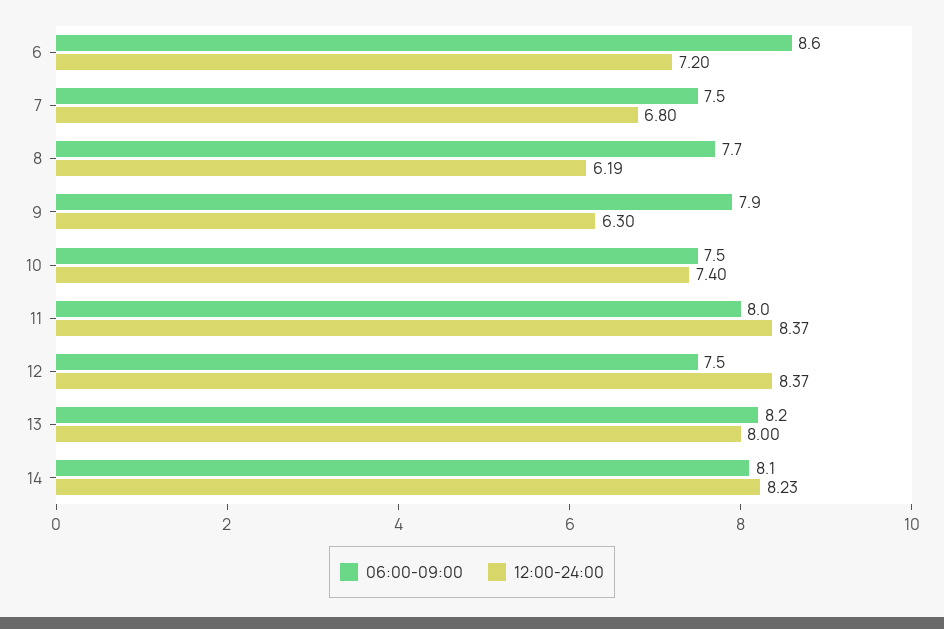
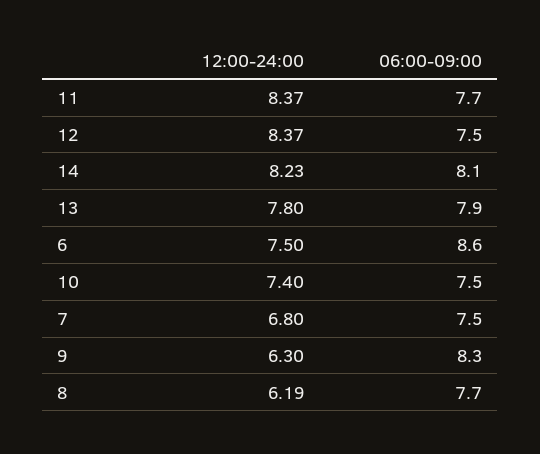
12:00-24:00, 6: 7.2 -> 7.5
06:00-09:00, 9: 7.9 -> 8.3
06:00-09:00, 11: 8 -> 7.7
06:00-09:00, 13: 8.2 -> 7.9
12:00-24:00, 13: 8 -> 7.8

